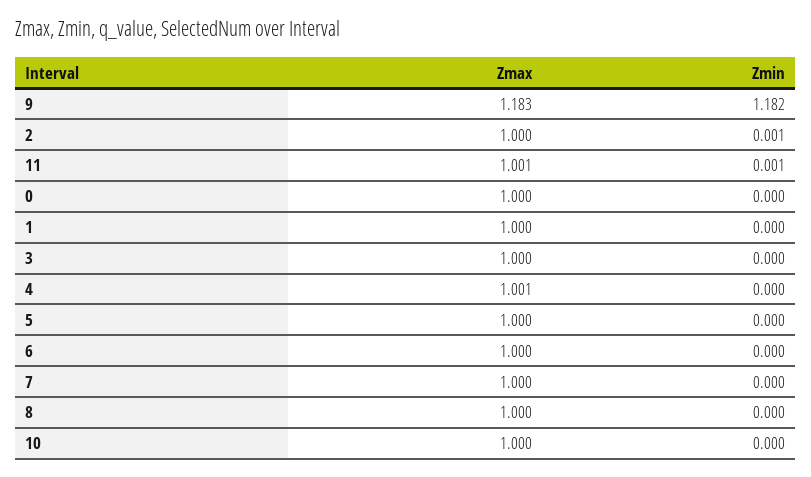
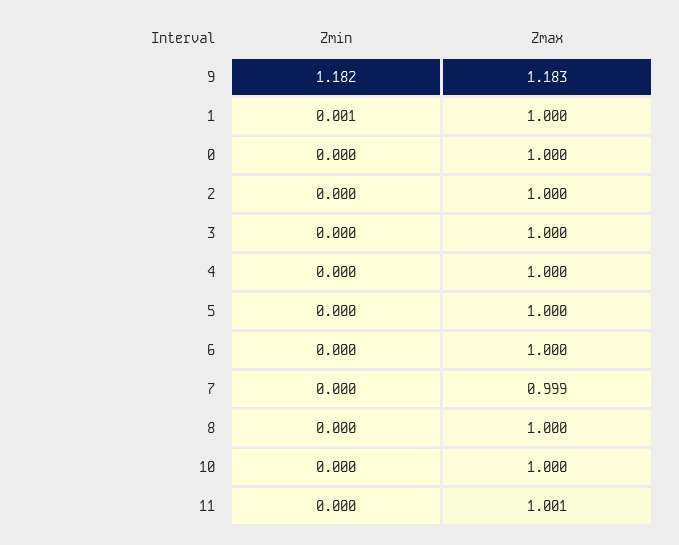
Zmin, 2: 0.001 -> 0
Zmin, 11: 0.001 -> 0
Zmin, 1: 0 -> 0.001
Zmax, 4: 1.001 -> 1
Zmax, 7: 1 -> 0.999

